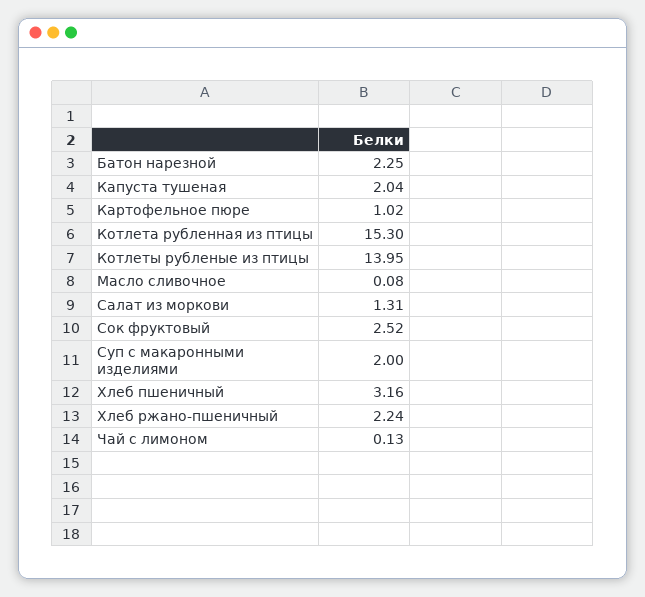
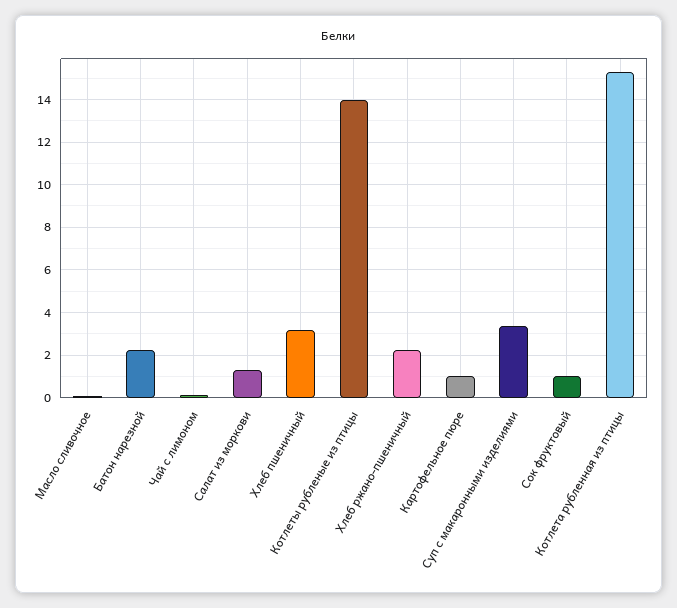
Капуста тушеная: 2.04 -> none
Сок фруктовый: 2.52 -> 1
Суп с макаронными изделиями: 2 -> 3.5

